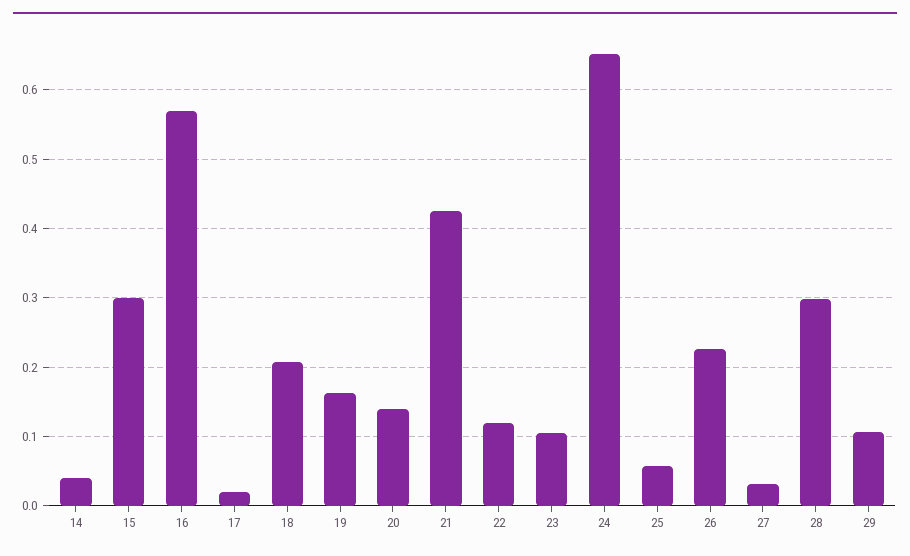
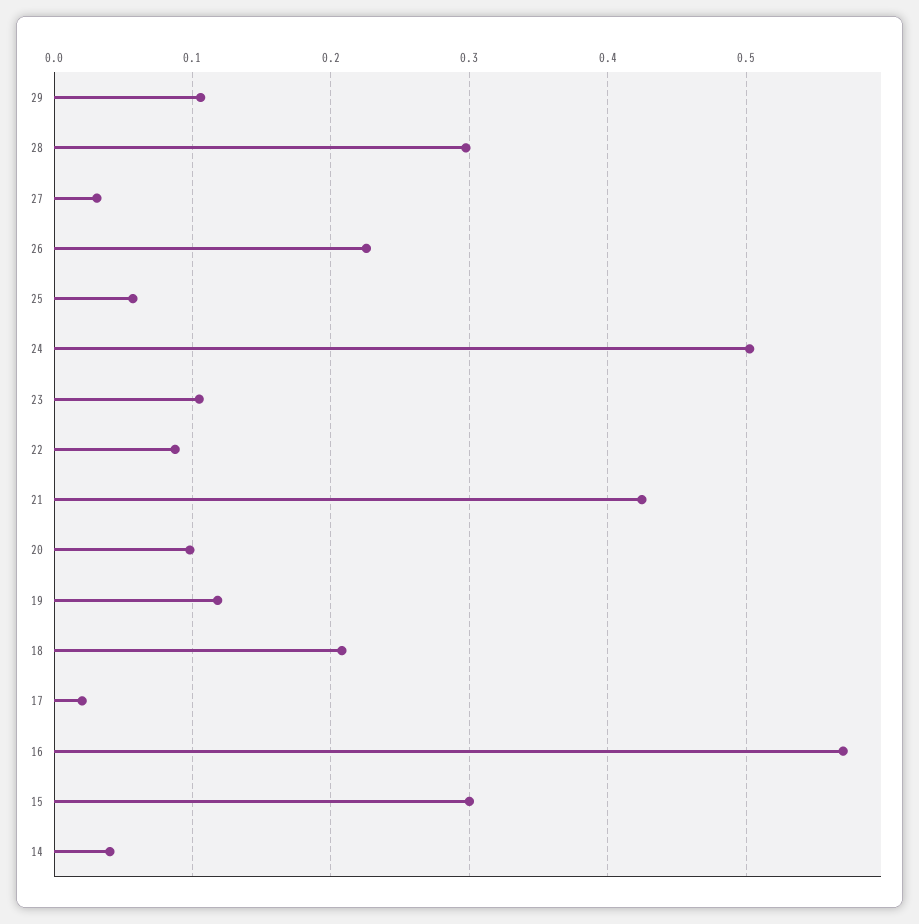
19: 0.16 -> 0.12
20: 0.14 -> 0.1
22: 0.12 -> 0.09
24: 0.65 -> 0.5

